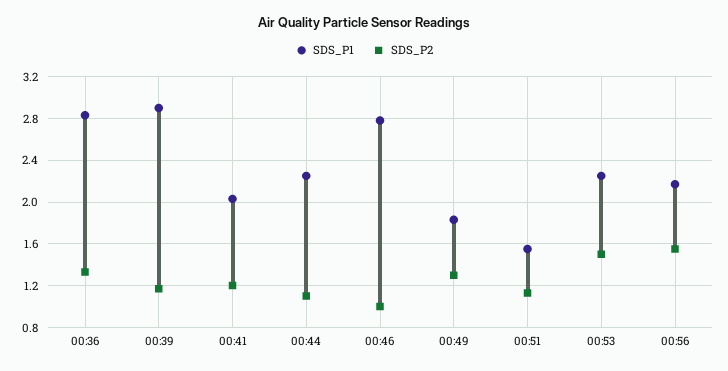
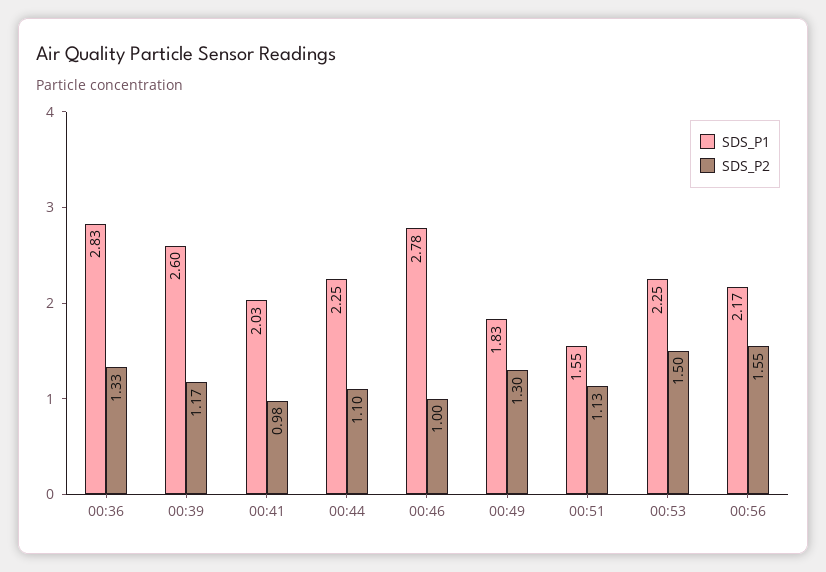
SDS_P1, 00:39: 2.9 -> 2.6
SDS_P2, 00:41: 1.2 -> 0.98

